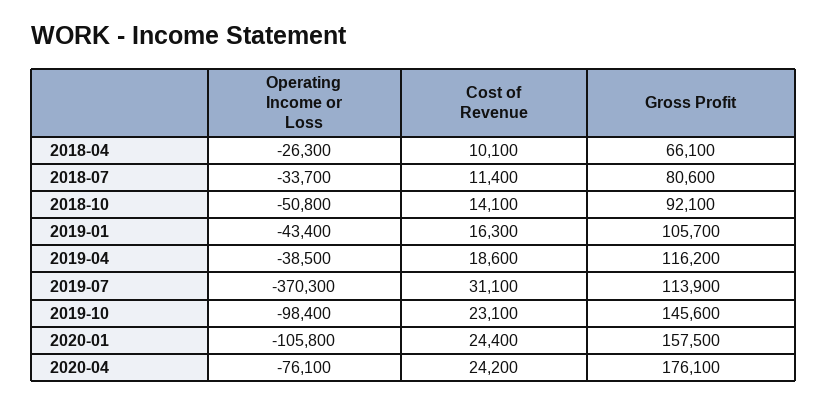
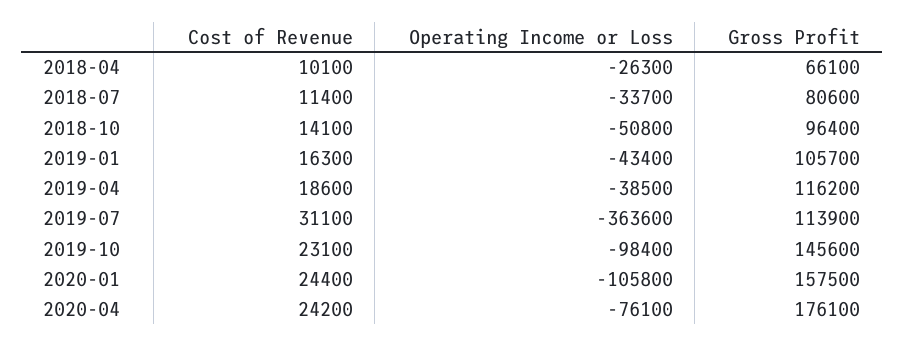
Gross Profit, 2018-10: 92100 -> 96400
Operating Income or Loss, 2019-07: -370300 -> -363600

